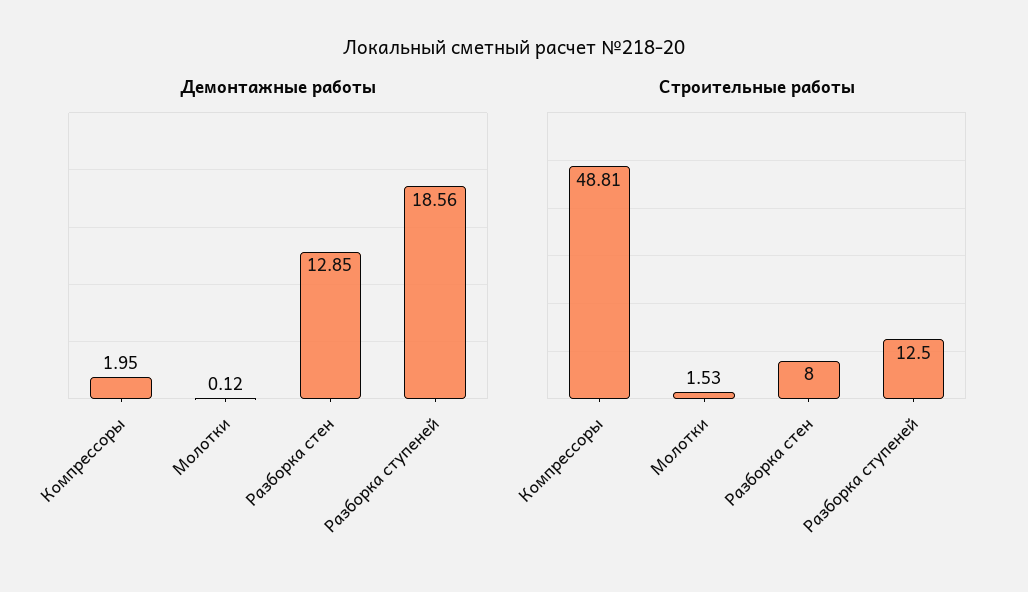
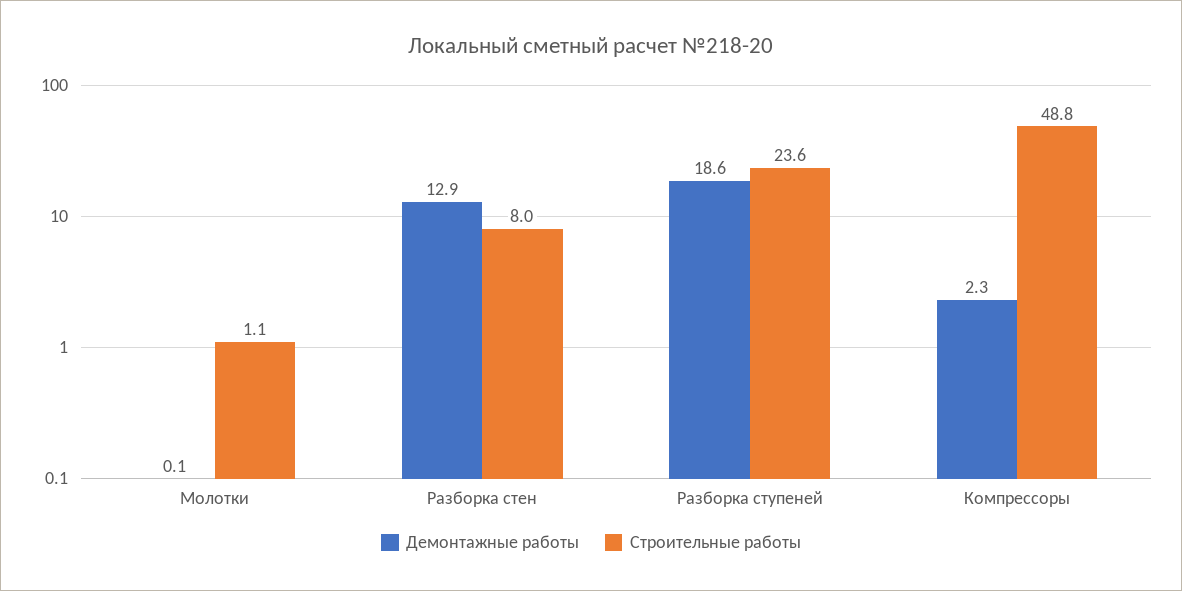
Демонтажные работы, Компрессоры: 1.95 -> 2.3
Строительные работы, Молотки: 1.53 -> 1.1
Строительные работы, Разборка ступеней: 12.5 -> 23.6

